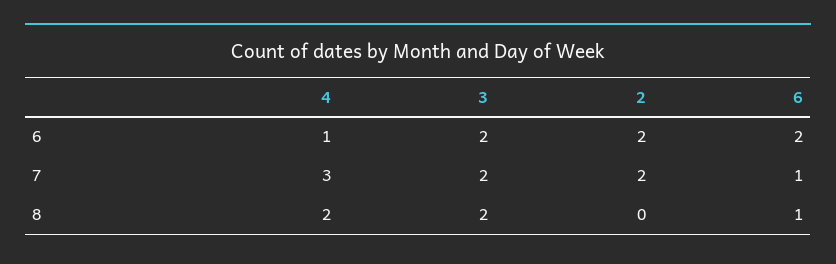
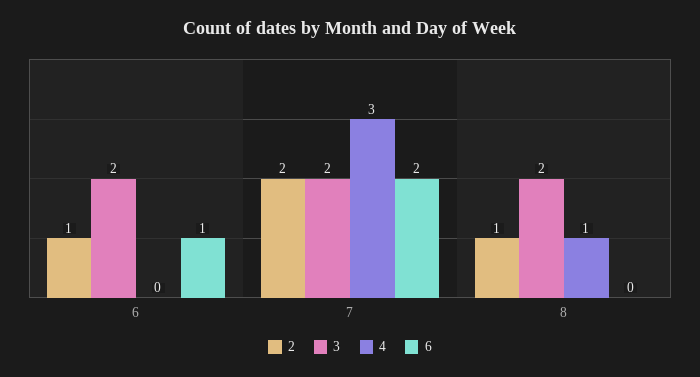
4, 6: 1 -> 0
2, 6: 2 -> 1
6, 6: 2 -> 1
6, 7: 1 -> 2
4, 8: 2 -> 1
2, 8: 0 -> 1
6, 8: 1 -> 0

